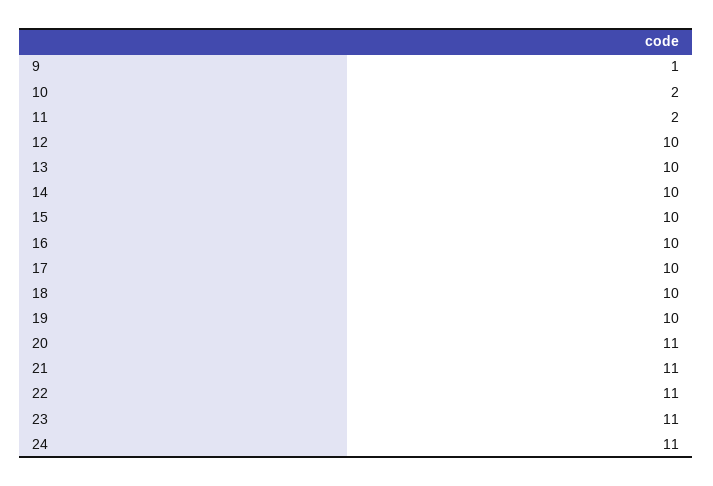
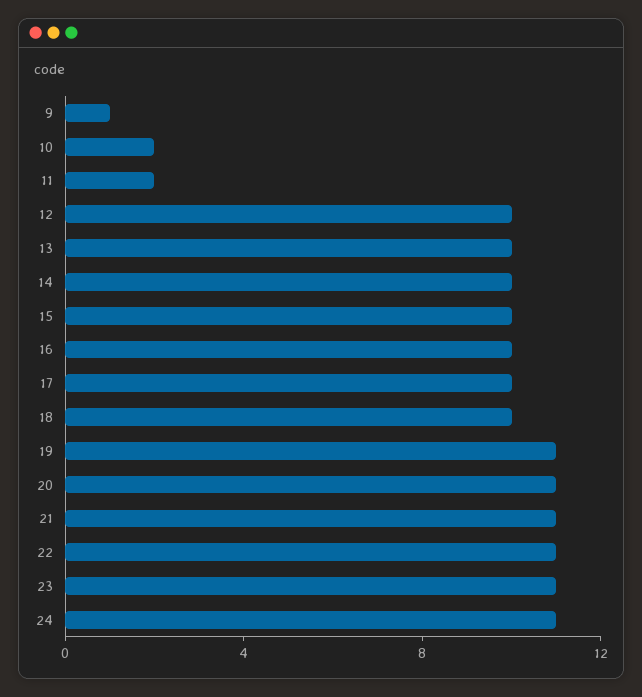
19: 10 -> 11

